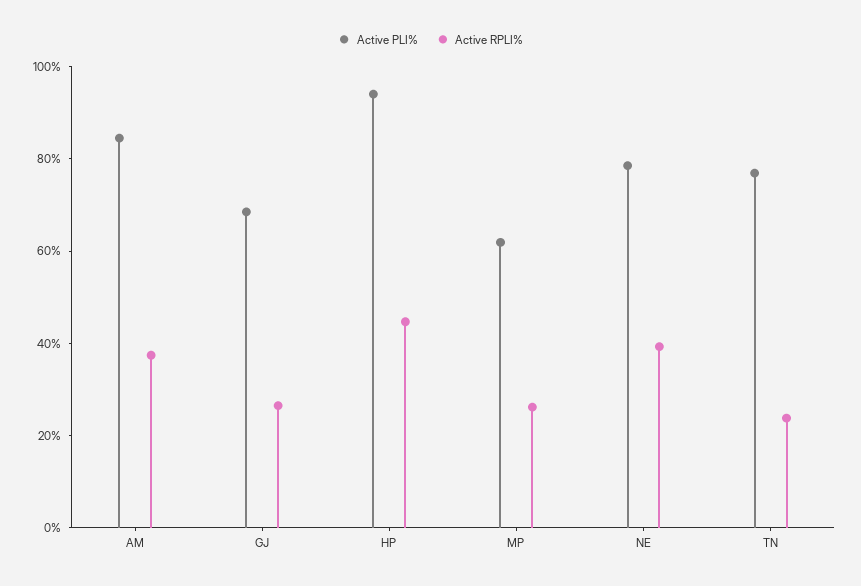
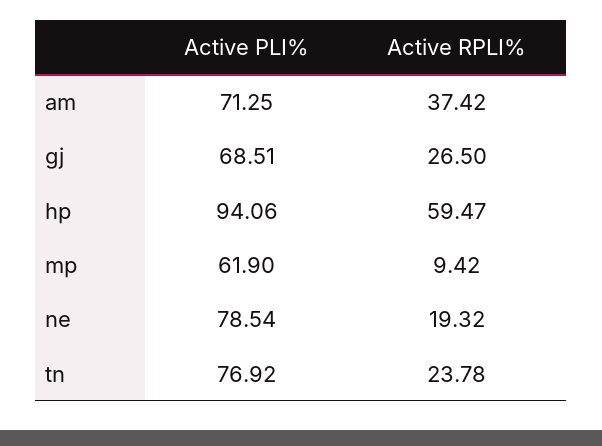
Active PLI%, AM: 85 -> 71.25
Active RPLI%, HP: 45 -> 59.47
Active RPLI%, MP: 25 -> 9.42
Active RPLI%, NE: 40 -> 19.32

